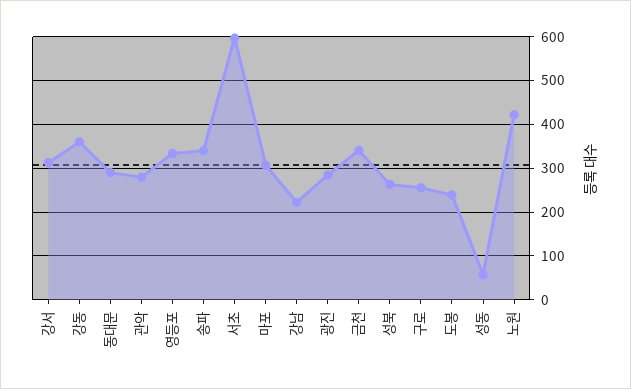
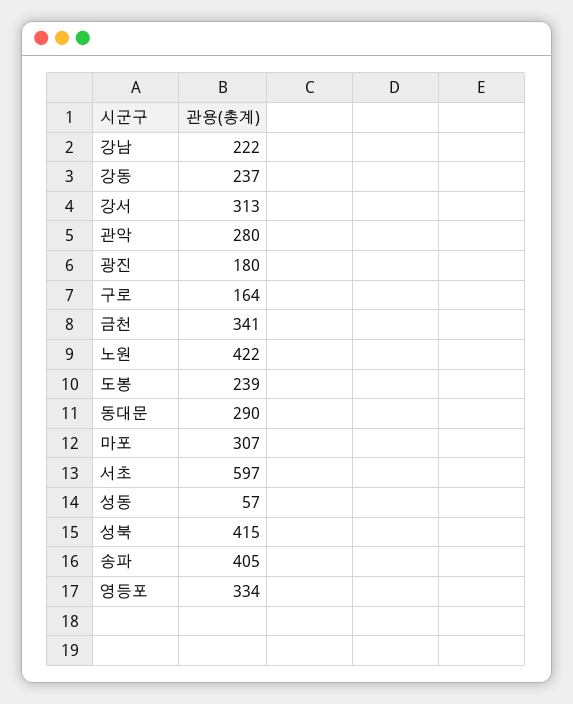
강동: 360 -> 237
송파: 340 -> 405
광진: 280 -> 180
성북: 260 -> 415
구로: 260 -> 164

